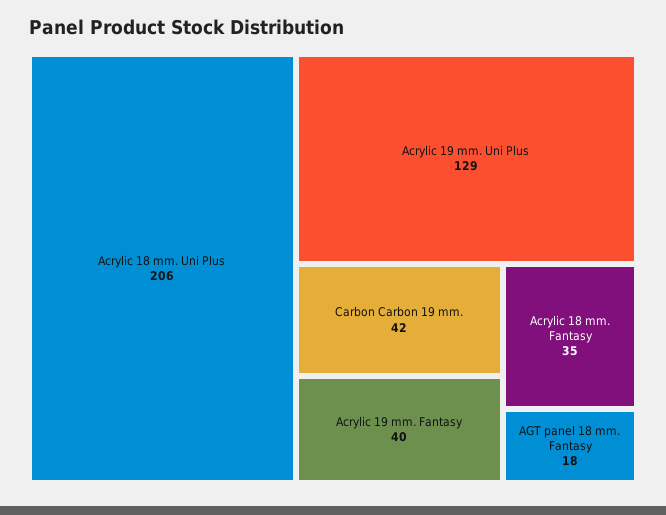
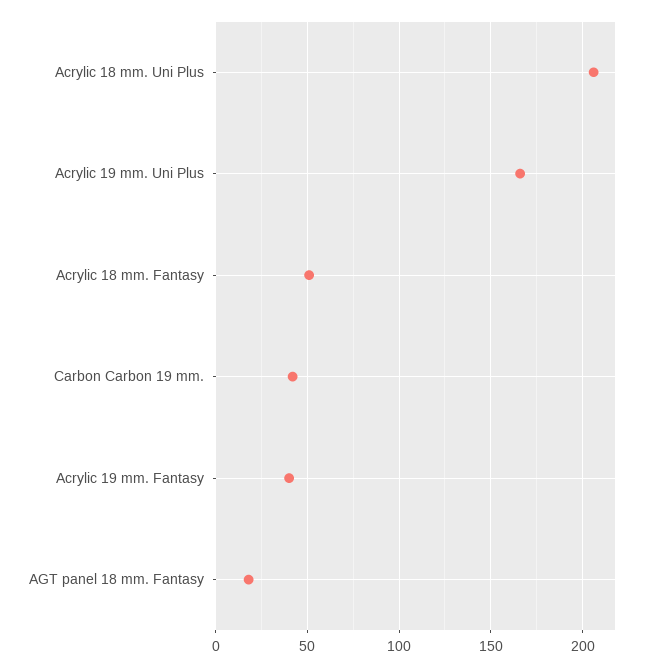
Acrylic 19 mm. Uni Plus: 129 -> 165
Acrylic 18 mm. Fantasy: 35 -> 50

